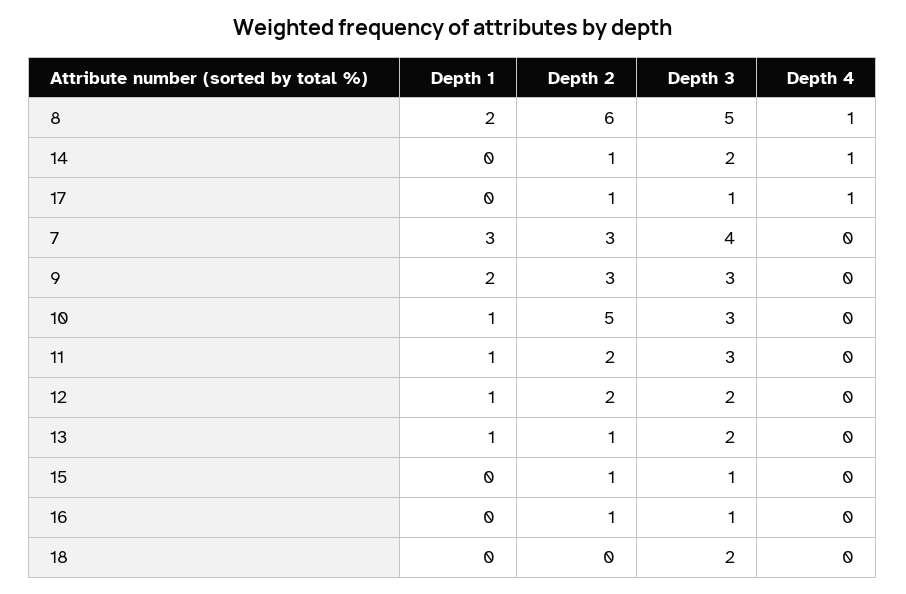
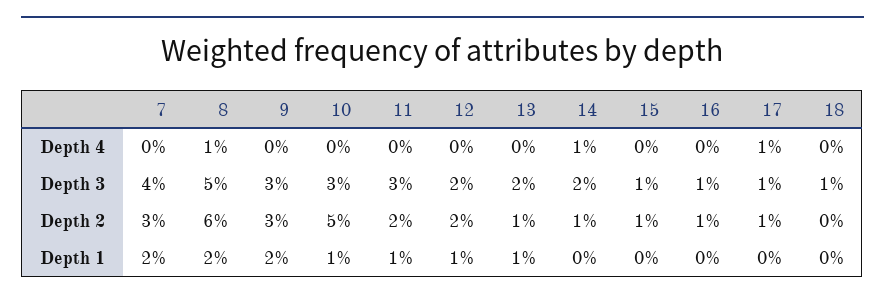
Depth 1, 7: 3 -> 2
Depth 3, 18: 2 -> 1

